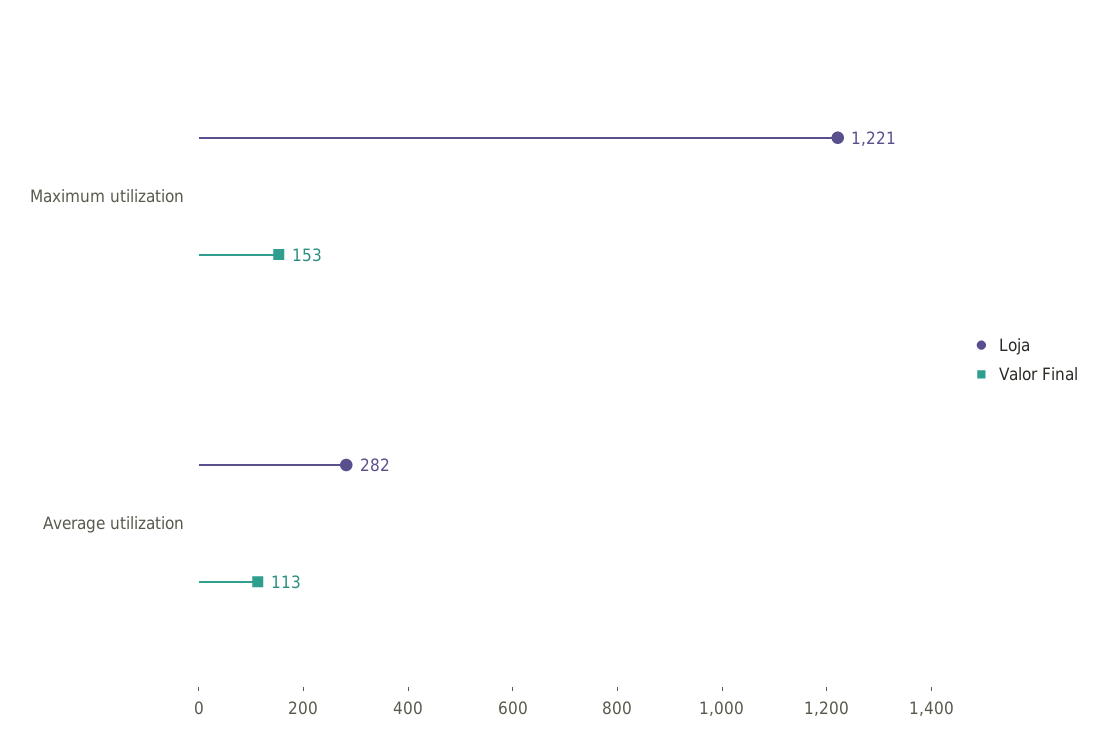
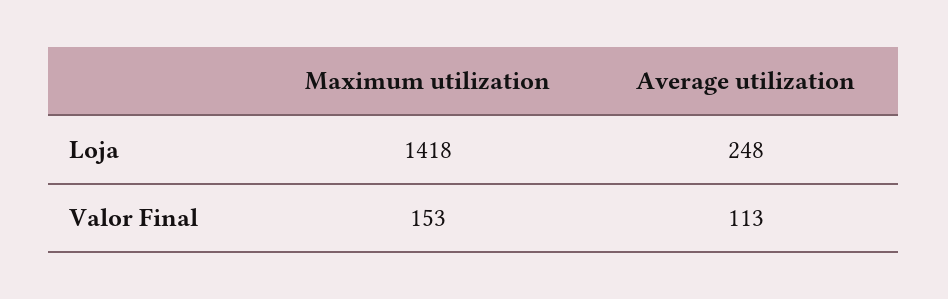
Loja, Maximum utilization: 1221 -> 1418
Loja, Average utilization: 282 -> 248

